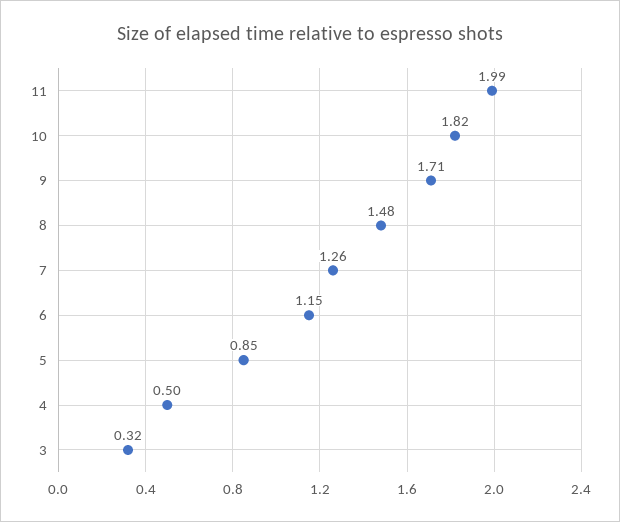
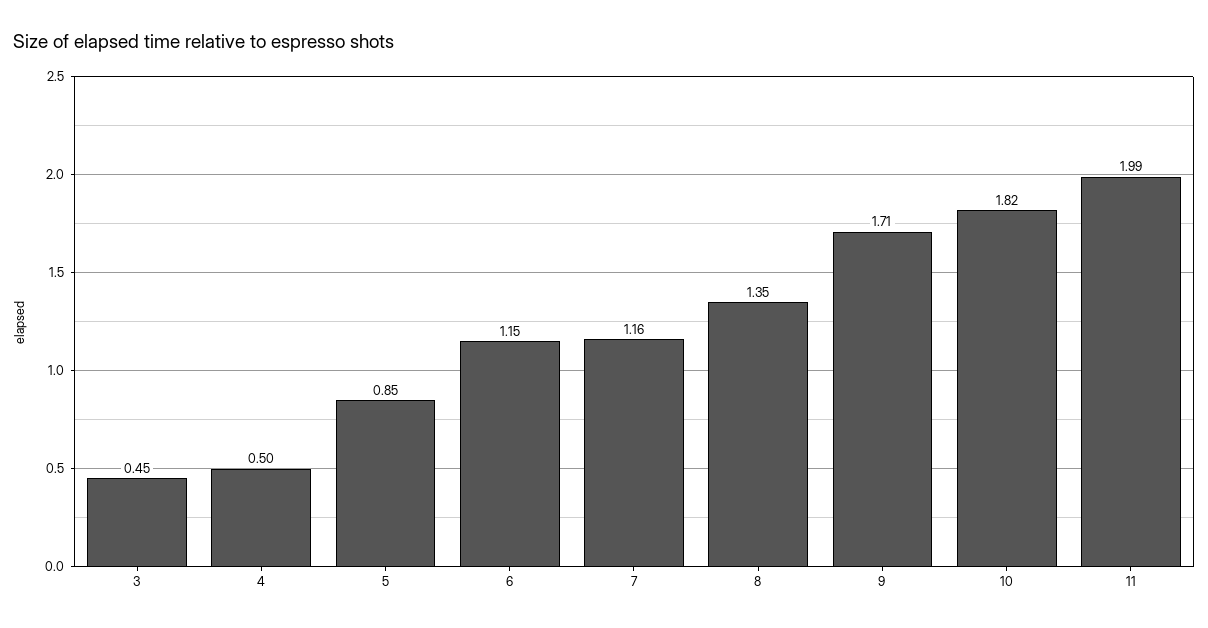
8: 1.48 -> 1.35
7: 1.26 -> 1.16
3: 0.32 -> 0.45

